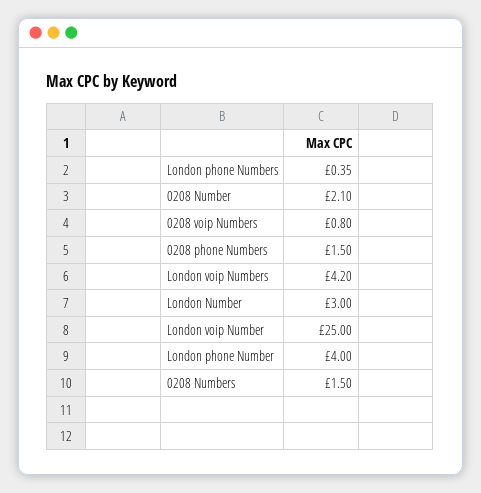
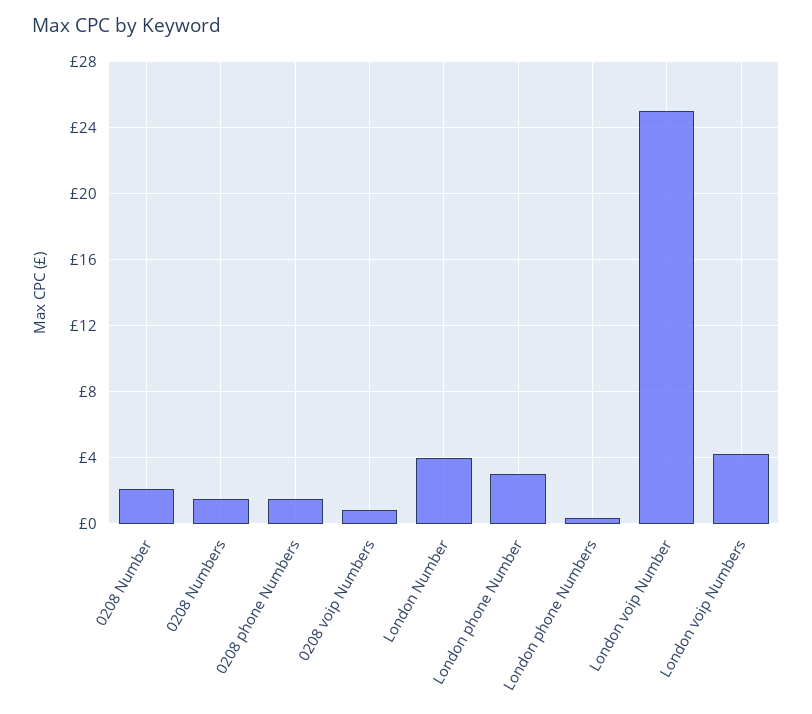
London Number: 3 -> 4
London phone Number: 4 -> 3

